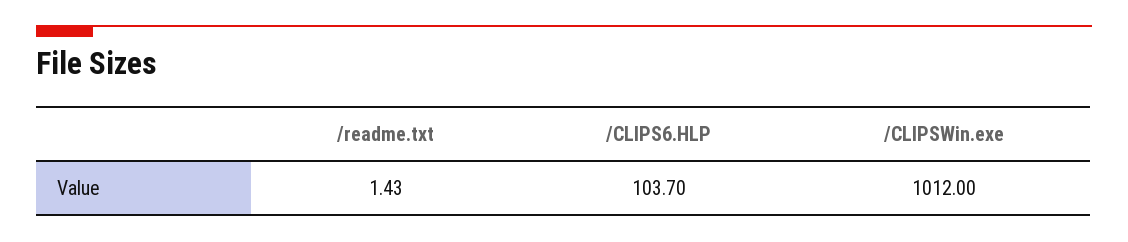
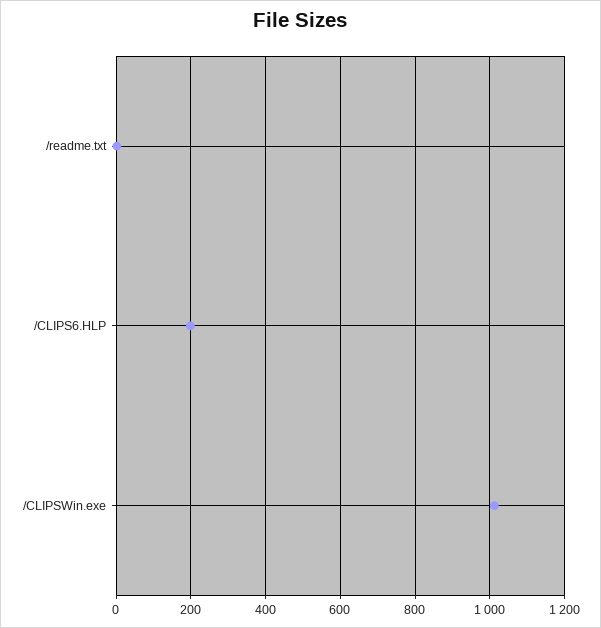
/CLIPS6.HLP: 103.7 -> 200

